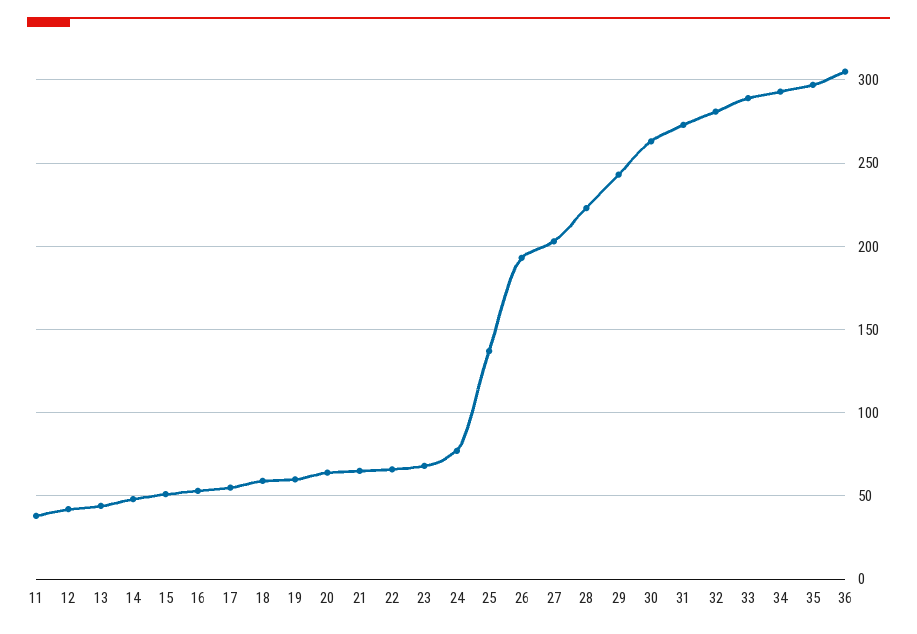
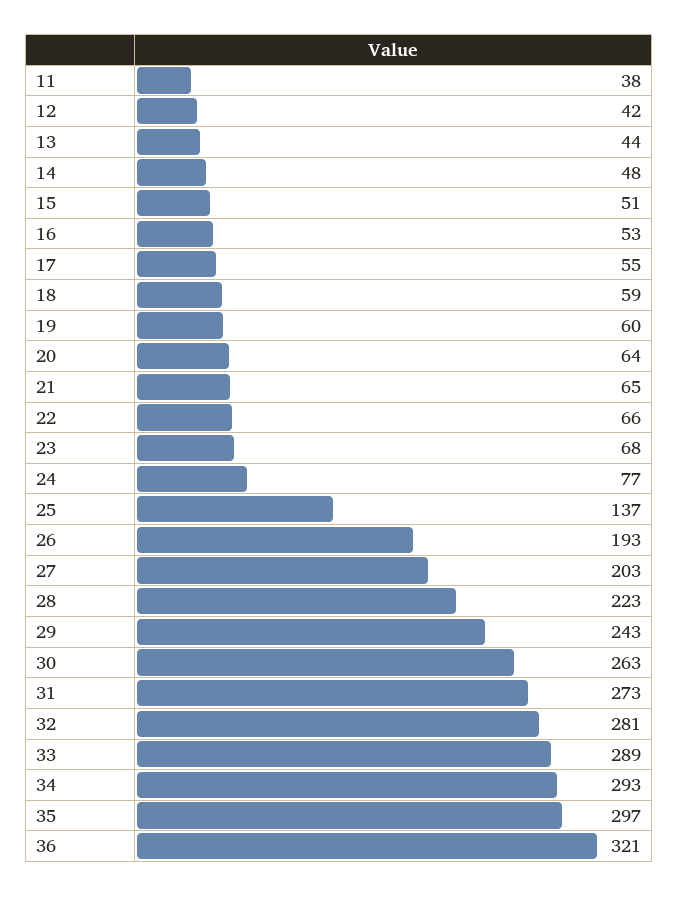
36: 305 -> 321

